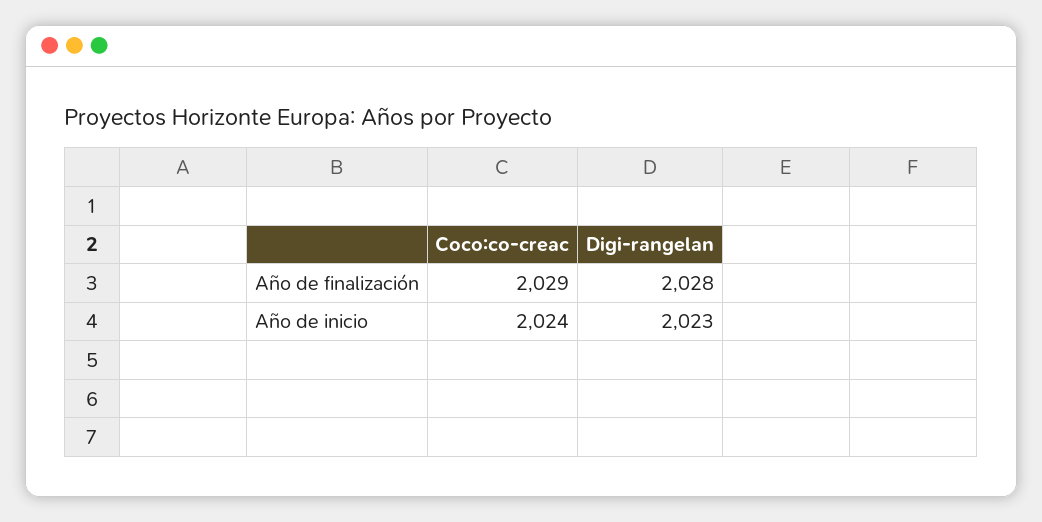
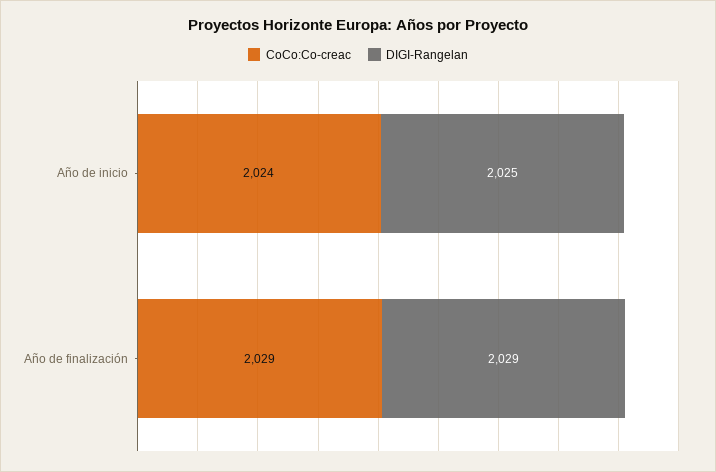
Digi-rangelan, Año de finalización: 2028 -> 2029
Digi-rangelan, Año de inicio: 2023 -> 2025

